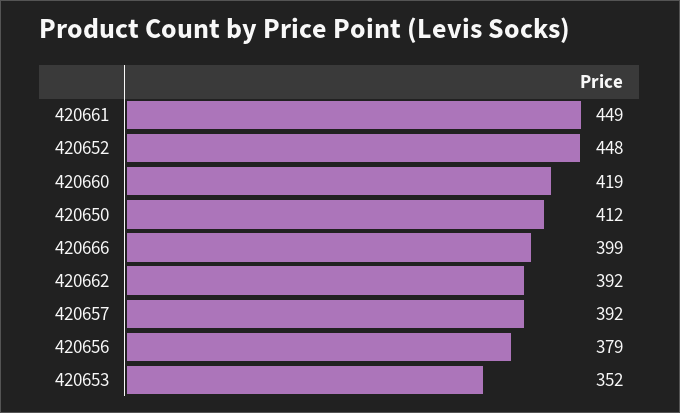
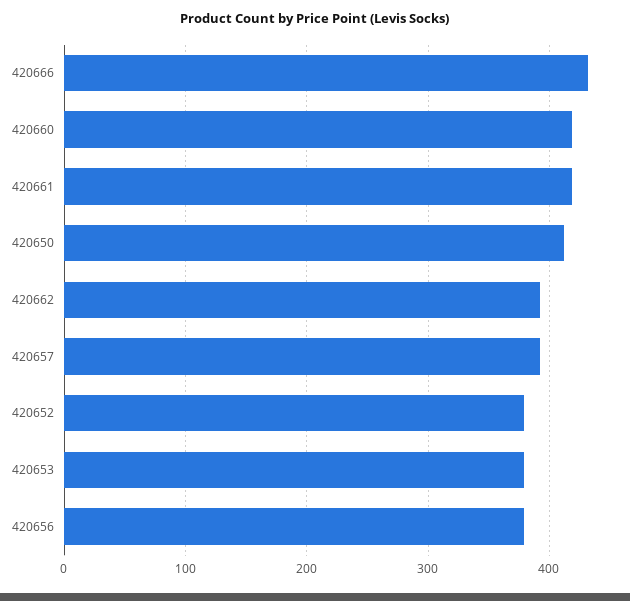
420661: 449 -> 420
420652: 448 -> 380
420666: 399 -> 430
420653: 352 -> 380

